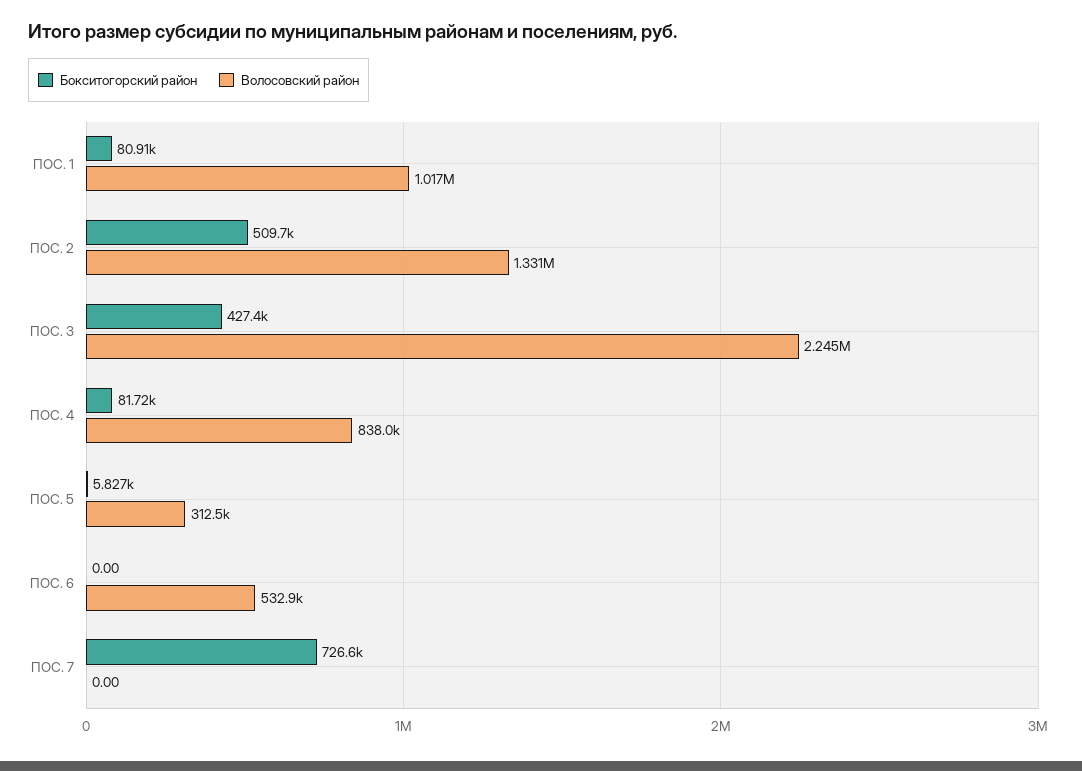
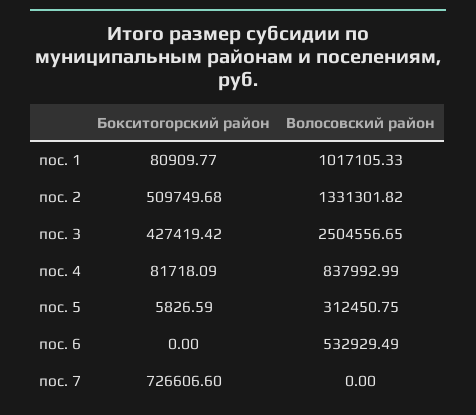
Волосовский район, ПОС. 3: 2245000 -> 2504556.65

